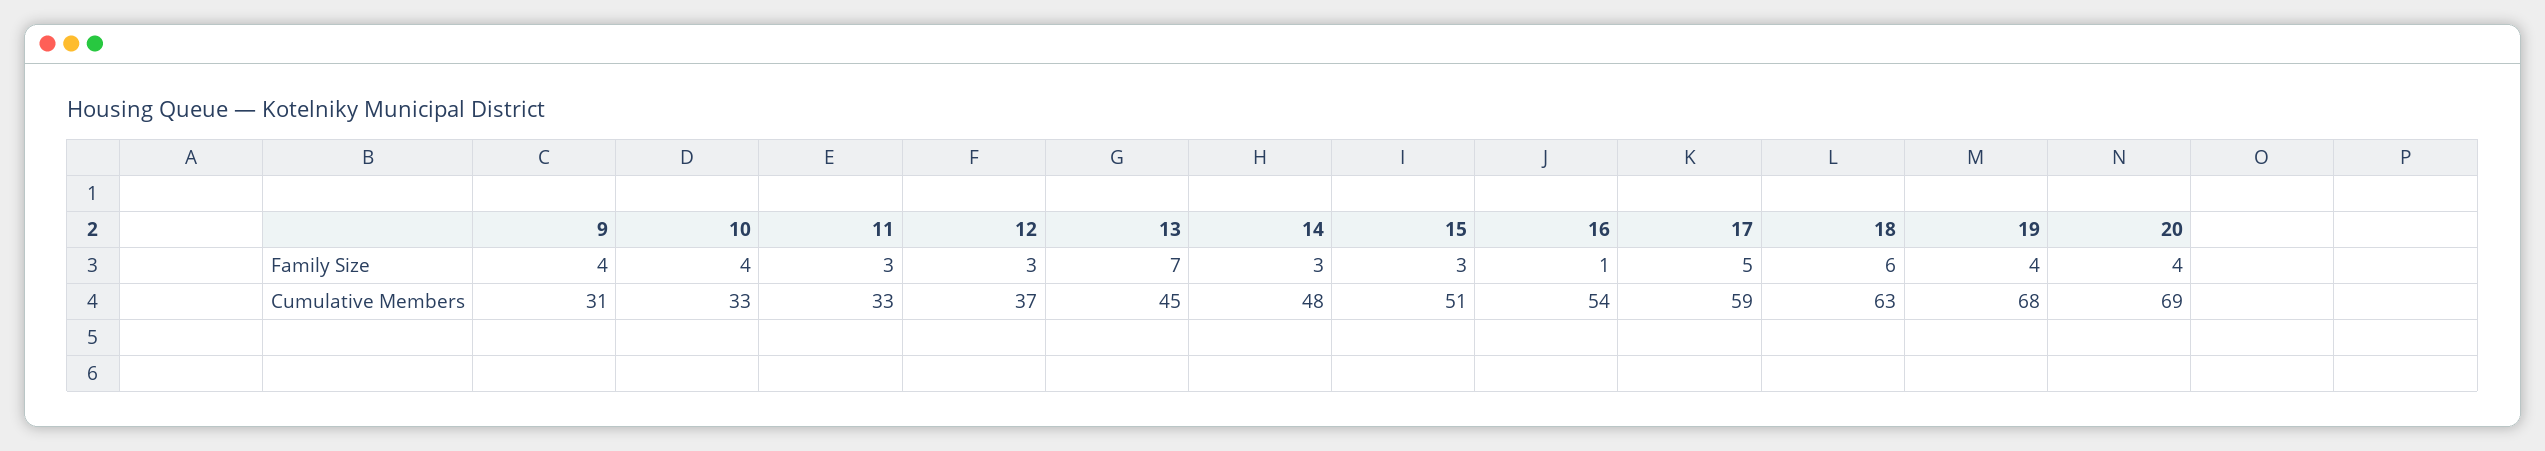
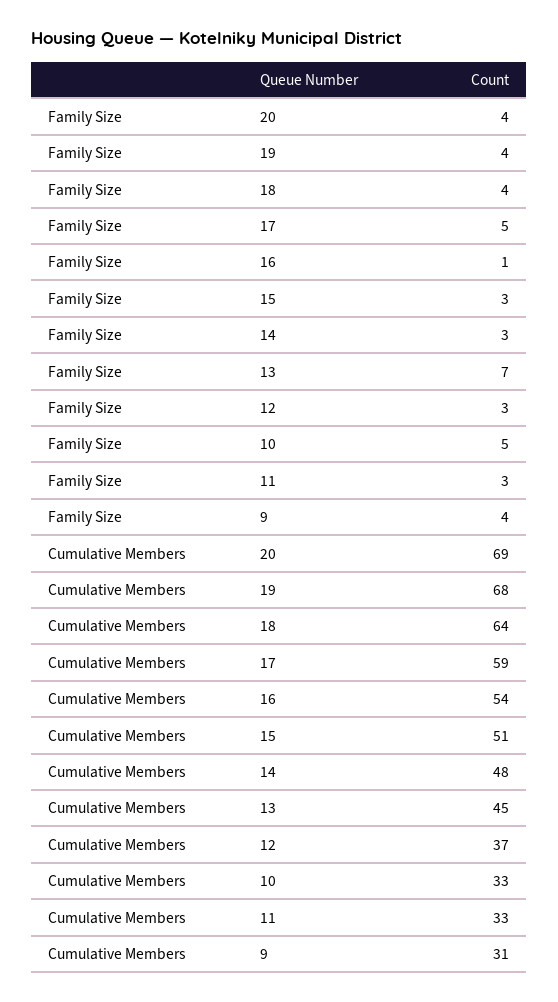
10, Family Size: 4 -> 5
18, Family Size: 6 -> 4
18, Cumulative Members: 63 -> 64

